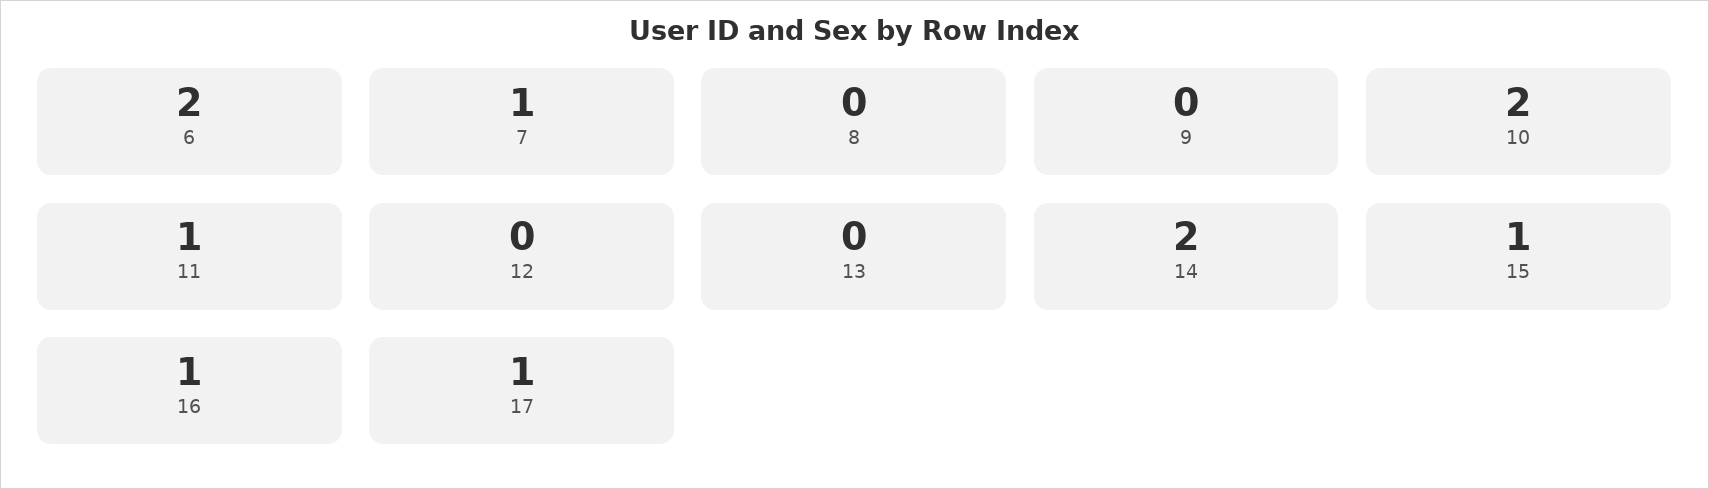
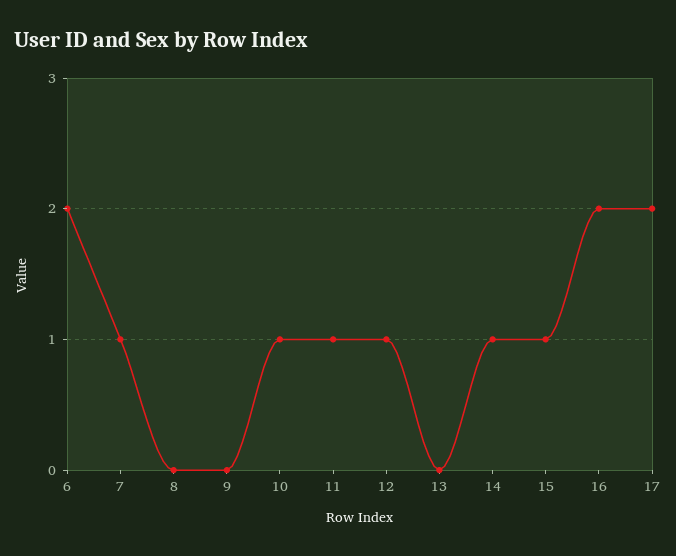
10: 2 -> 1
12: 0 -> 1
14: 2 -> 1
16: 1 -> 2
17: 1 -> 2

